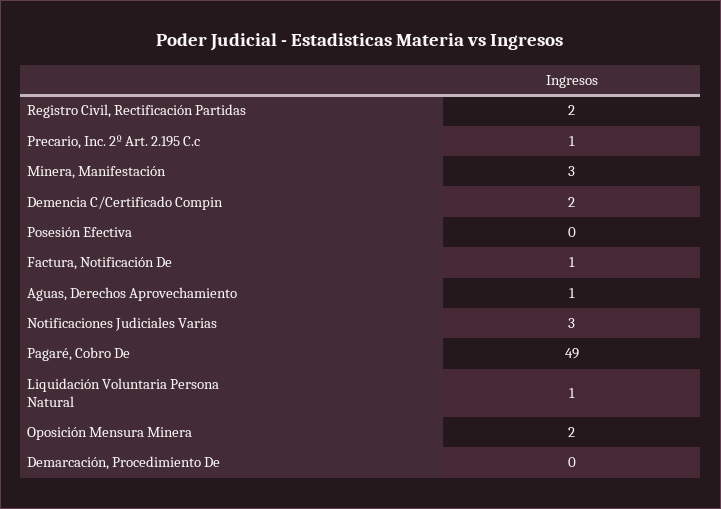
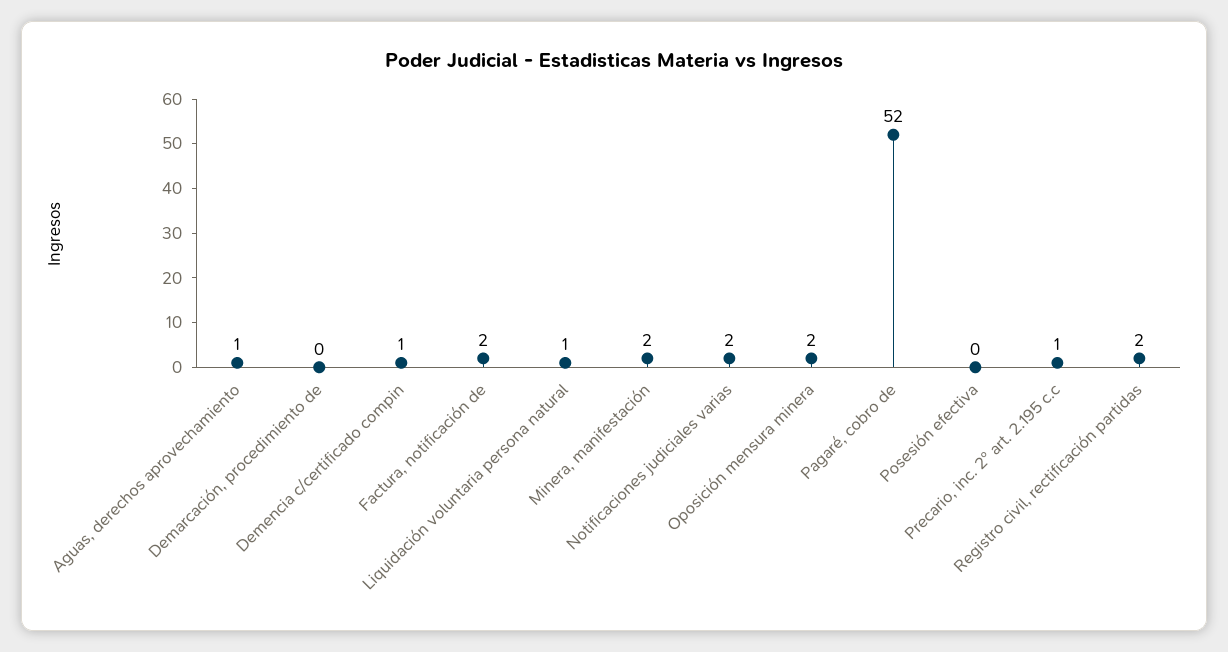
Minera, Manifestación: 3 -> 2
Demencia C/Certificado Compin: 2 -> 1
Factura, Notificación De: 1 -> 2
Notificaciones Judiciales Varias: 3 -> 2
Pagaré, Cobro De: 49 -> 52

